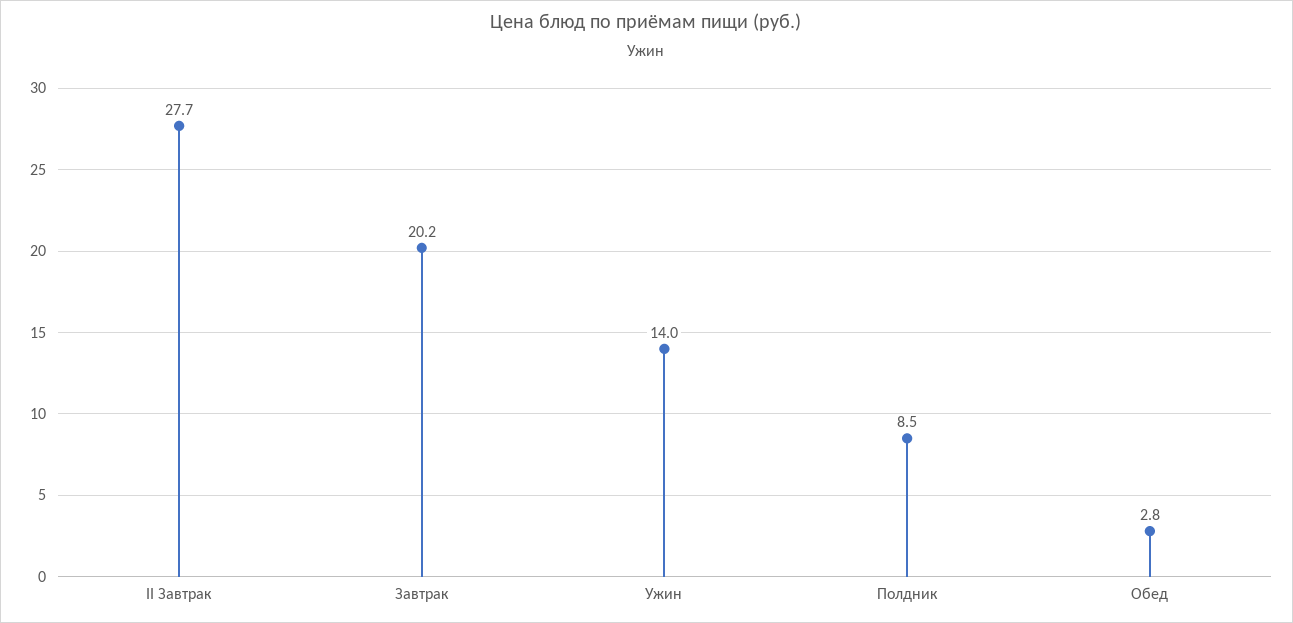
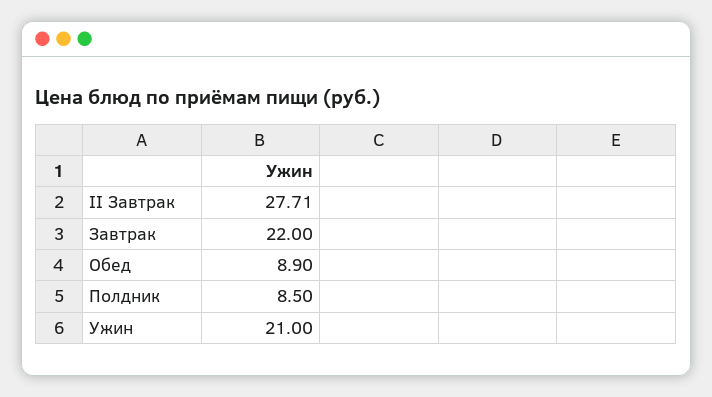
Завтрак: 20.2 -> 22
Ужин: 14 -> 21
Обед: 2.8 -> 8.9

